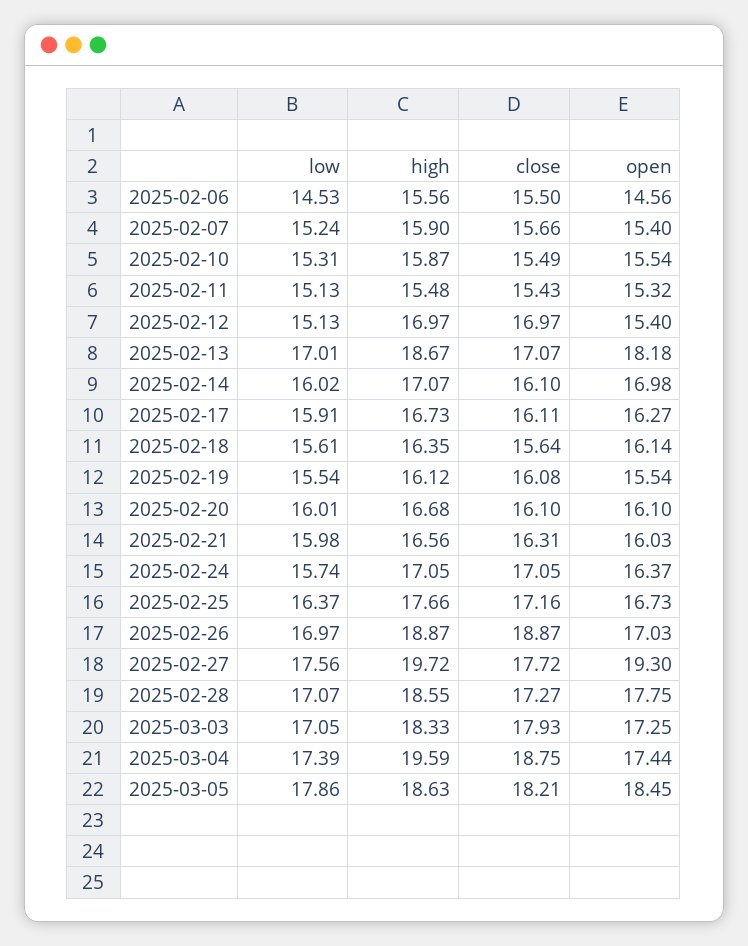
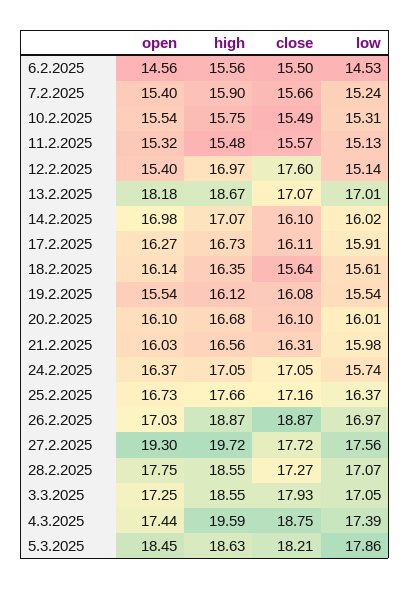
high, 2025-02-10: 15.87 -> 15.75
close, 2025-02-11: 15.43 -> 15.57
low, 2025-02-12: 15.13 -> 15.14
close, 2025-02-12: 16.97 -> 17.6
high, 2025-03-03: 18.33 -> 18.55

